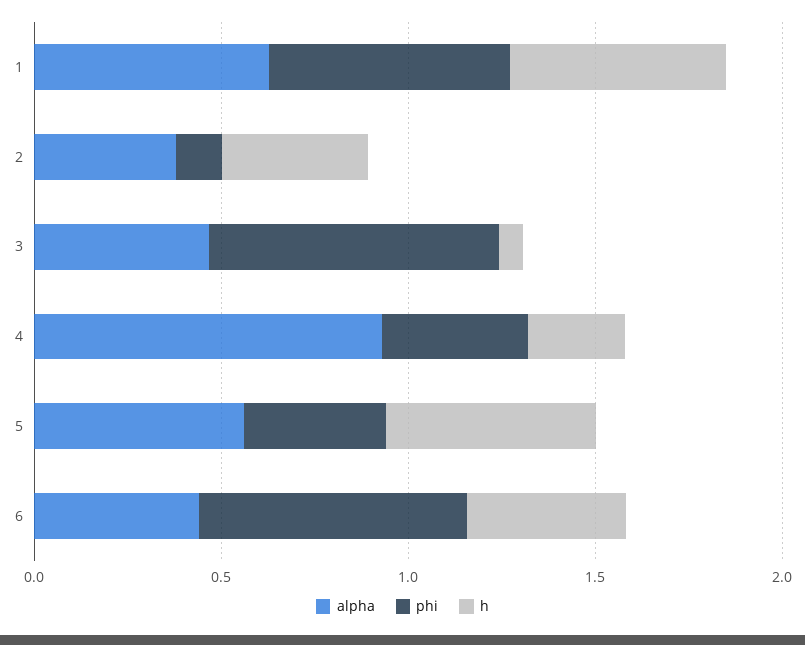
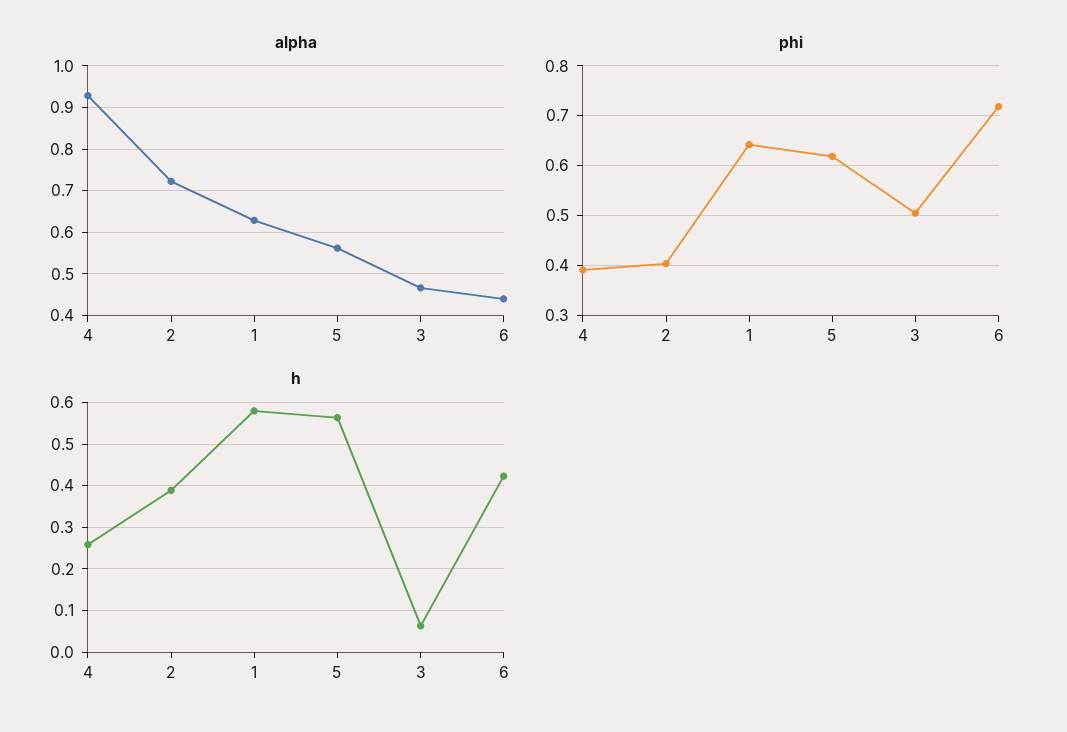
alpha, 2: 0.4 -> 0.72
phi, 2: 0.1 -> 0.4
phi, 3: 0.8 -> 0.5
phi, 5: 0.4 -> 0.62

